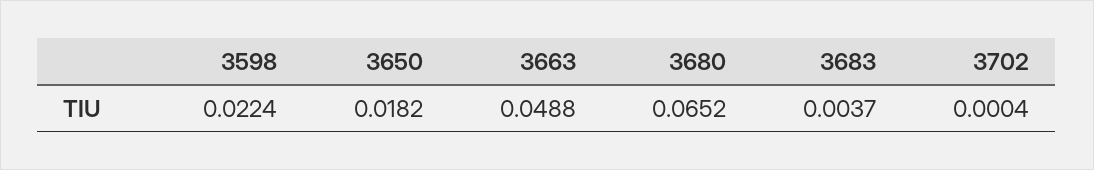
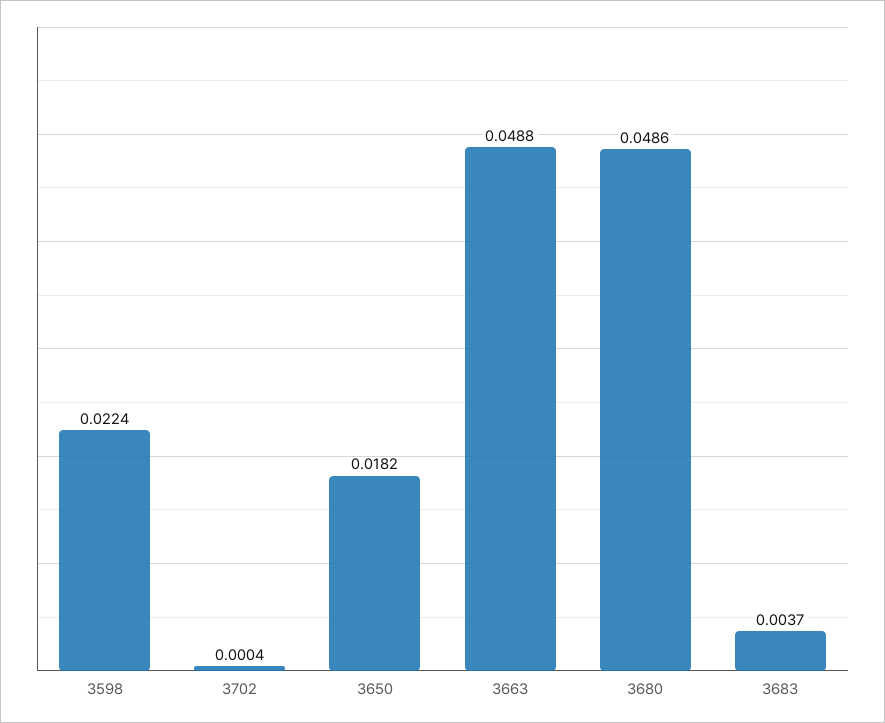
3680: 0.0652 -> 0.0486

